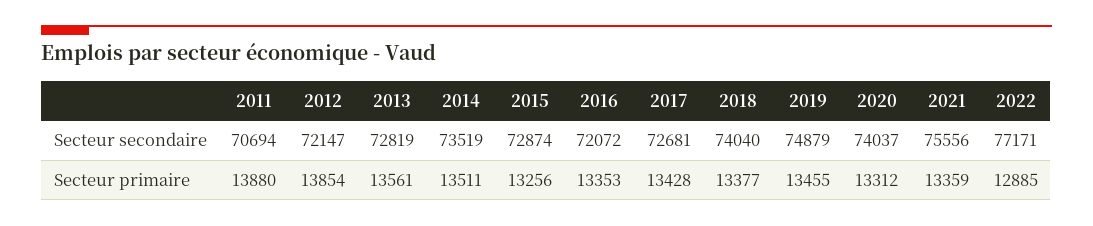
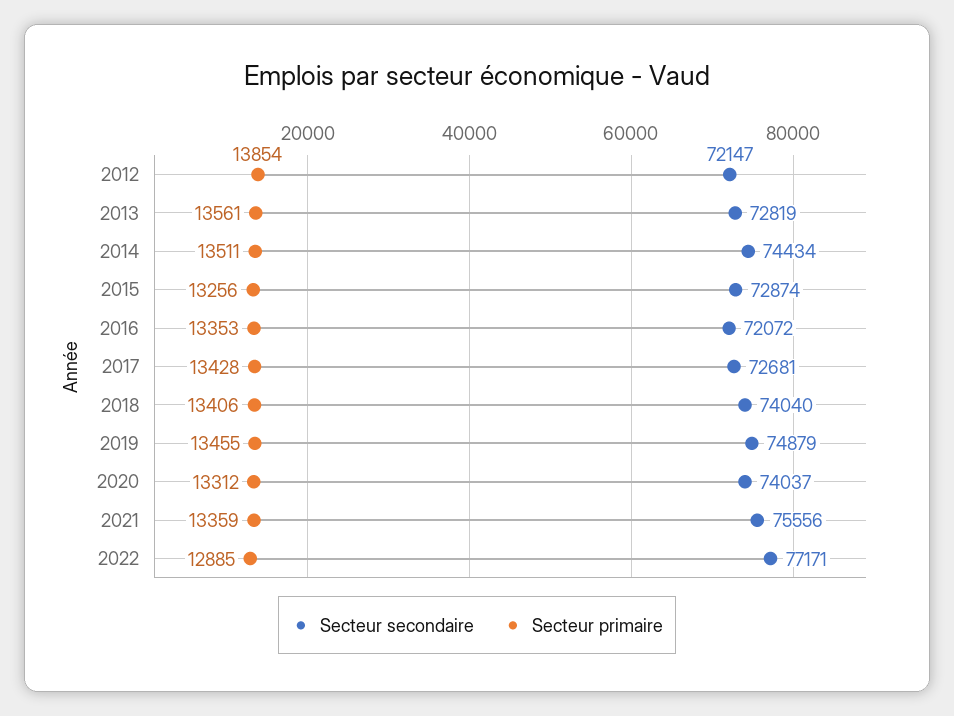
Secteur secondaire, 2011: 70694 -> none
Secteur secondaire, 2014: 73519 -> 74434
Secteur primaire, 2011: 13880 -> none
Secteur primaire, 2018: 13377 -> 13406

